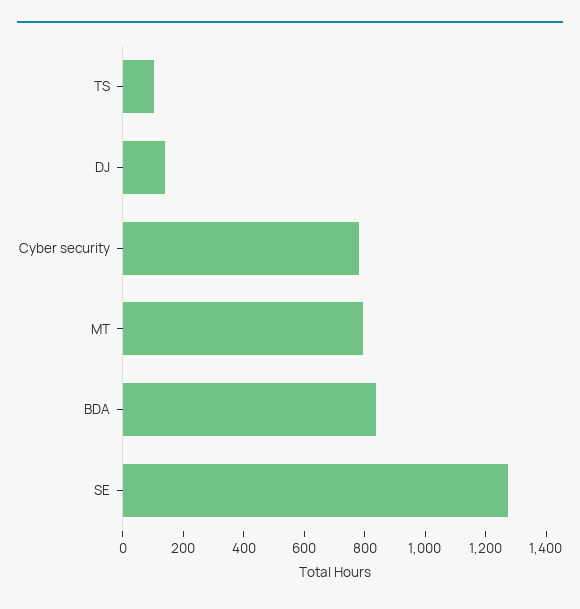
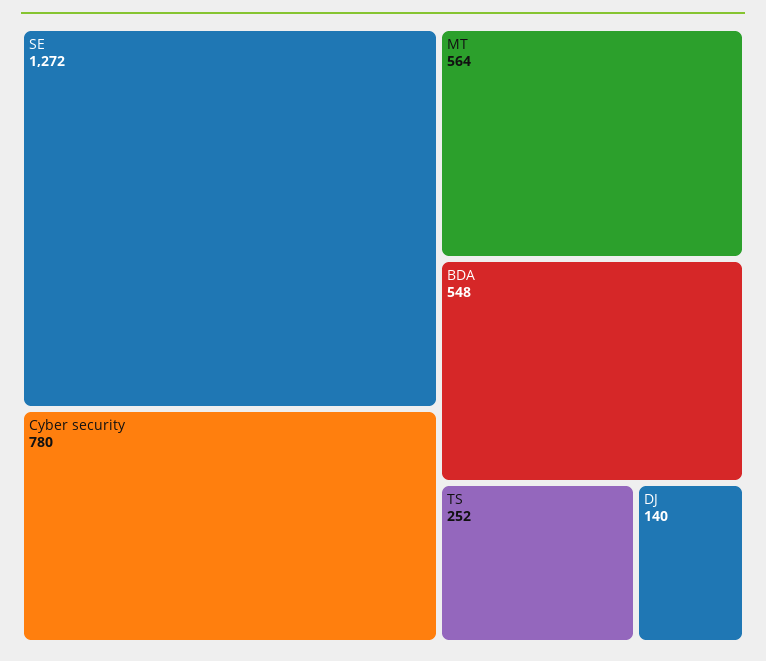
TS: 100 -> 252
MT: 800 -> 564
BDA: 850 -> 548

